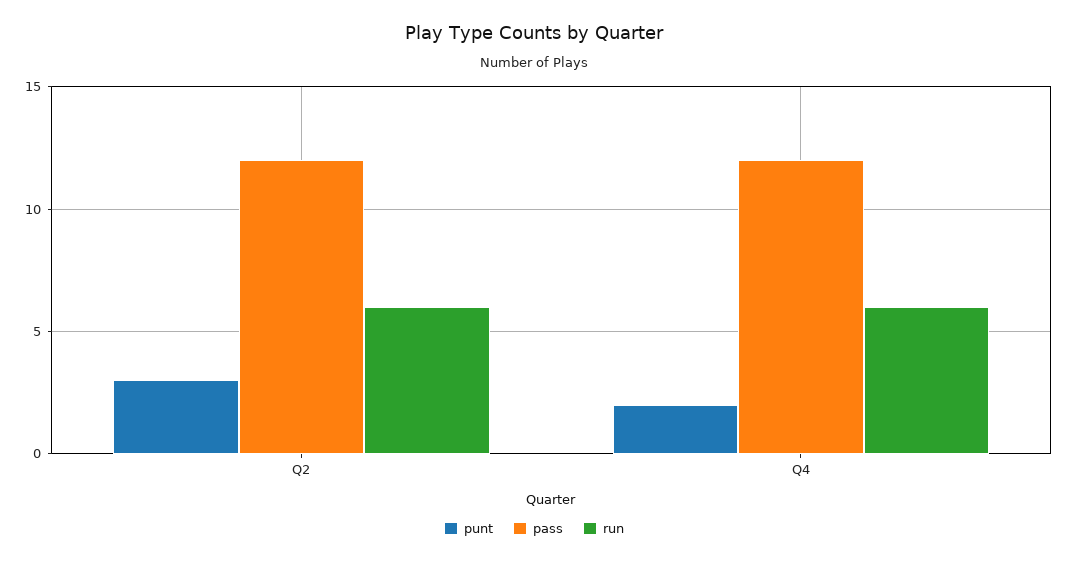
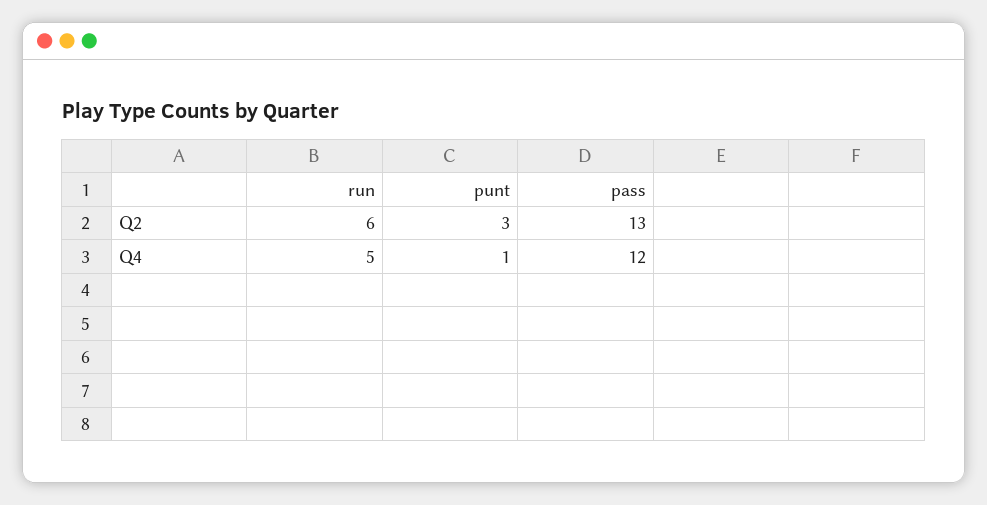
pass, Q2: 12 -> 13
punt, Q4: 2 -> 1
run, Q4: 6 -> 5

